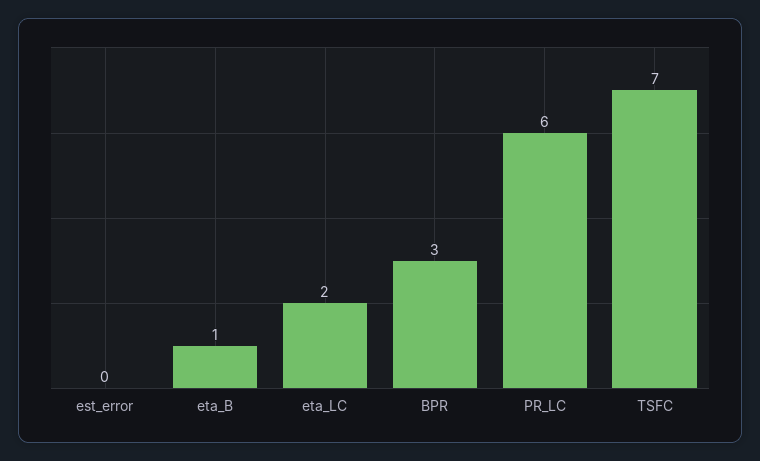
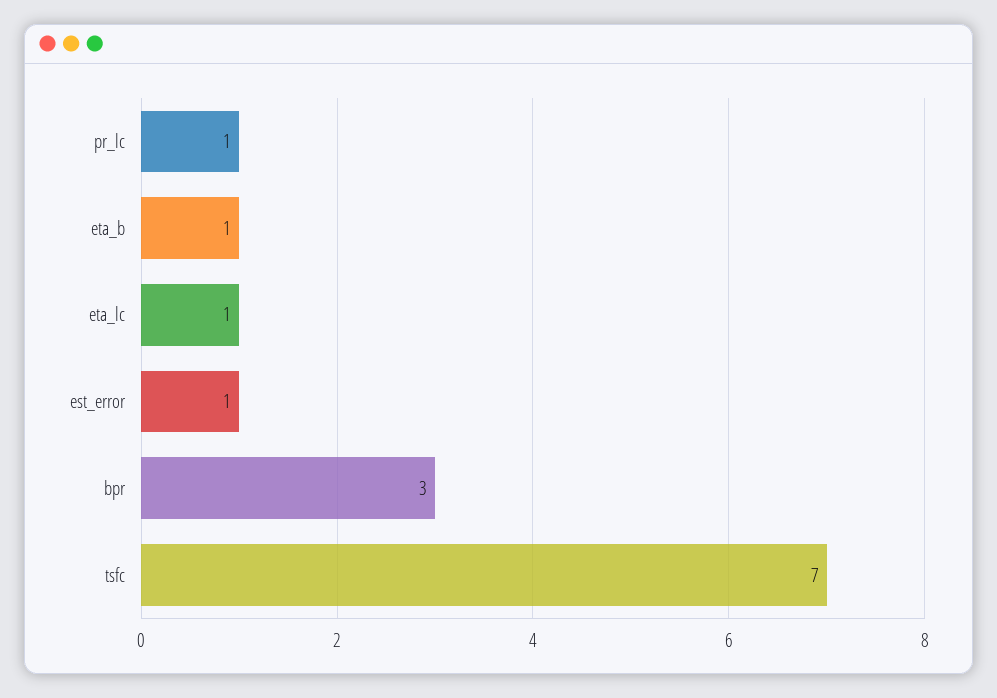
est_error: 0 -> 1
eta_LC: 2 -> 1
PR_LC: 6 -> 1

